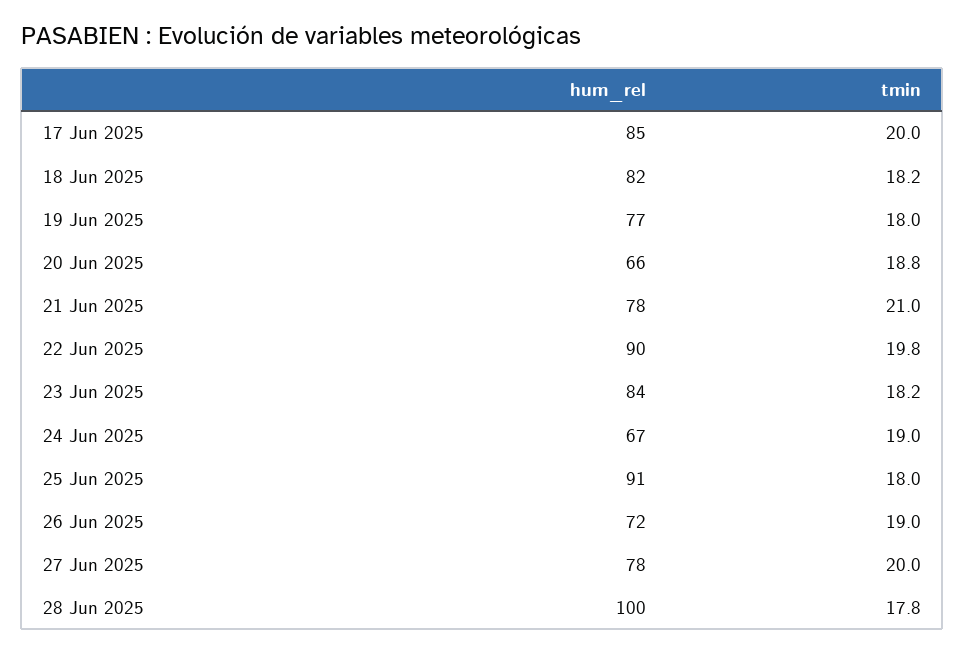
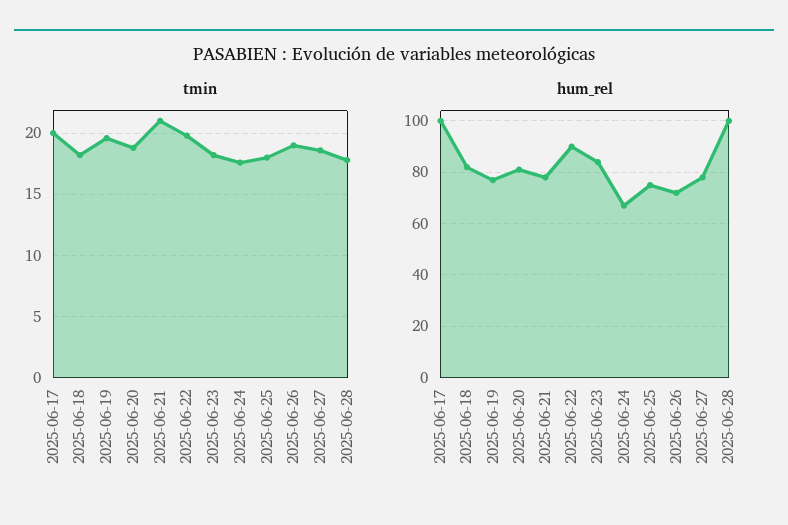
hum_rel, 17 Jun 2025: 85 -> 100
tmin, 19 Jun 2025: 18 -> 19.5
hum_rel, 20 Jun 2025: 66 -> 80
tmin, 24 Jun 2025: 19 -> 17.5
hum_rel, 25 Jun 2025: 91 -> 75
tmin, 27 Jun 2025: 20 -> 18.5

